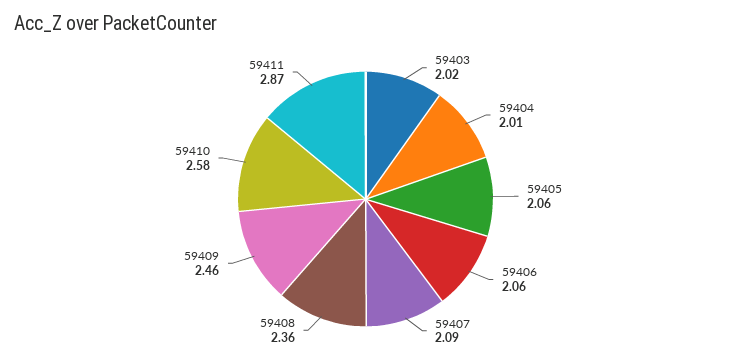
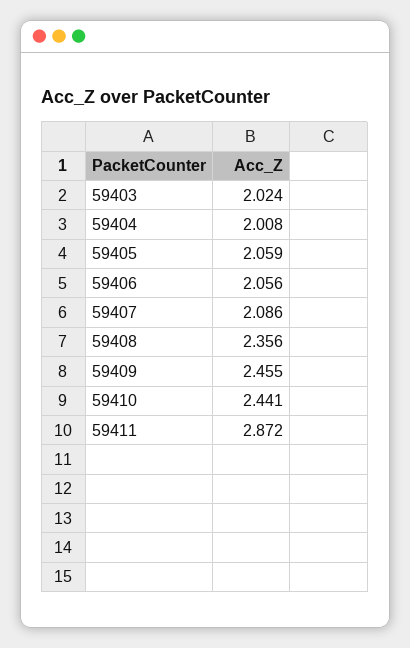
59410: 2.58 -> 2.441

